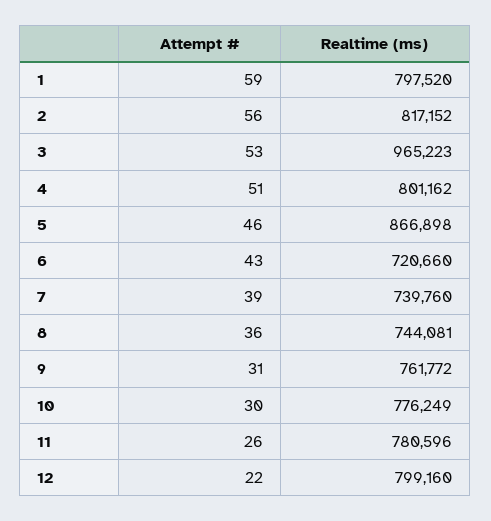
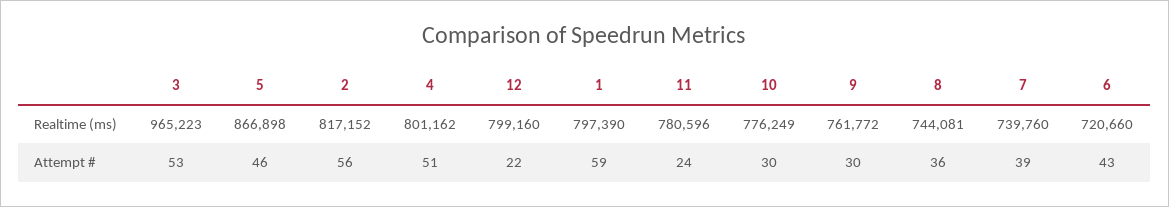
Realtime (ms), 1: 797520 -> 797390
Attempt #, 9: 31 -> 30
Attempt #, 11: 26 -> 24

